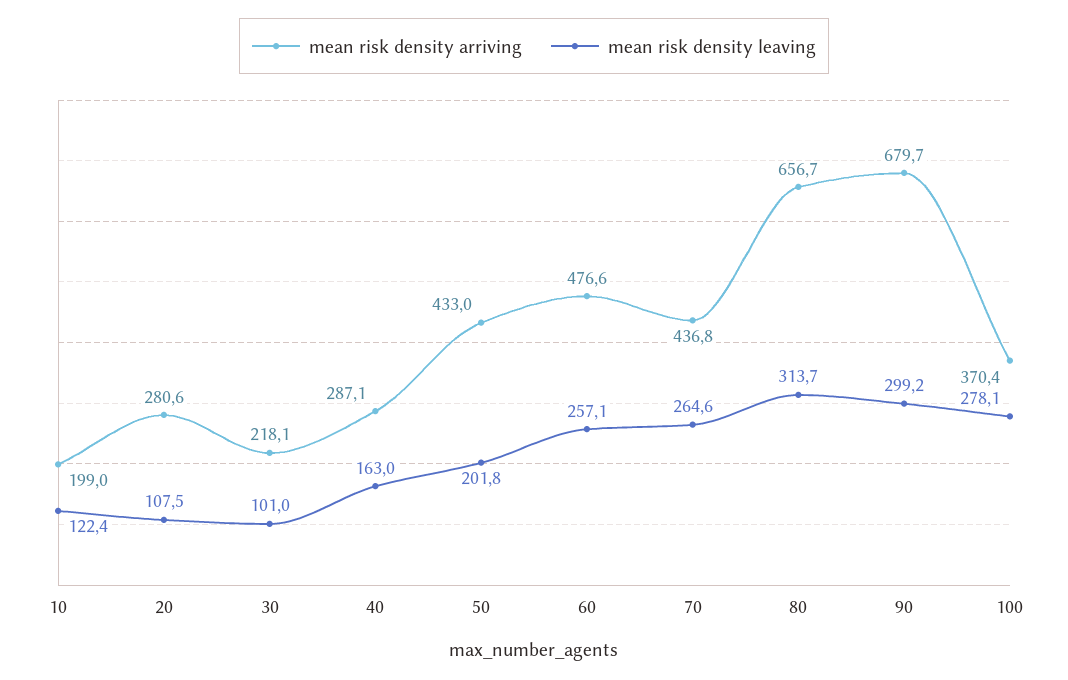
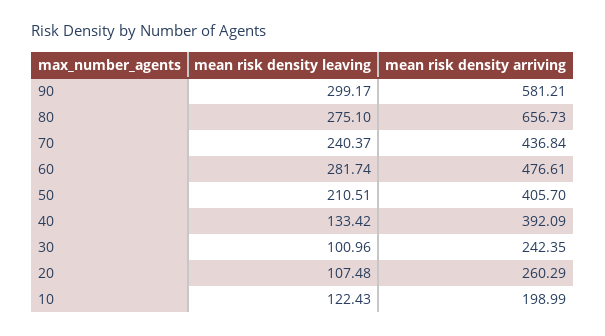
mean risk density arriving, 20: 280.6 -> 260.29
mean risk density arriving, 30: 218.1 -> 242.35
mean risk density arriving, 40: 287.1 -> 392.09
mean risk density leaving, 40: 163 -> 133.42
mean risk density arriving, 50: 433 -> 405.7
mean risk density leaving, 50: 201.8 -> 210.51
mean risk density leaving, 60: 257.1 -> 281.74
mean risk density leaving, 70: 264.6 -> 240.37
mean risk density leaving, 80: 313.7 -> 275.1
mean risk density arriving, 90: 679.7 -> 581.21
mean risk density arriving, 100: 370.4 -> none
mean risk density leaving, 100: 278.1 -> none

